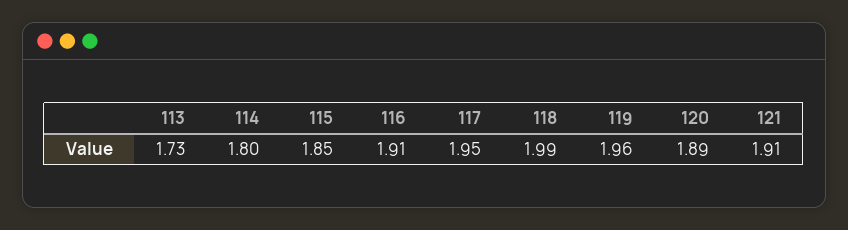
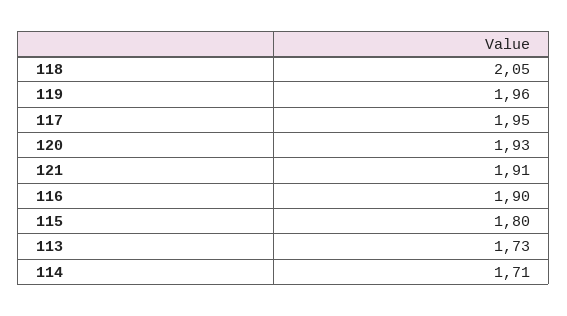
114: 1.8 -> 1.71
115: 1.85 -> 1.8
116: 1.91 -> 1.9
118: 1.99 -> 2.05
120: 1.89 -> 1.93

